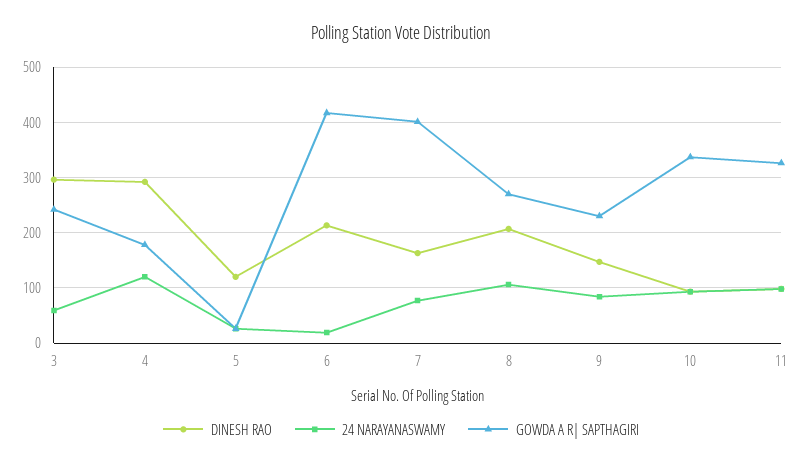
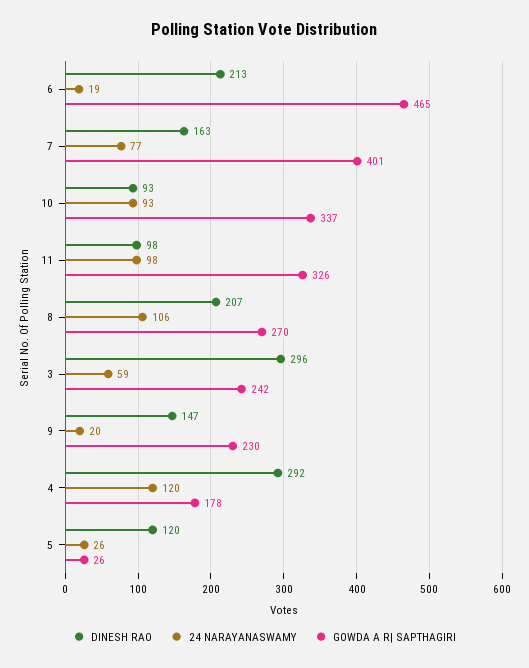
GOWDA A R| SAPTHAGIRI, 6: 420 -> 465
24 NARAYANASWAMY, 9: 80 -> 20

